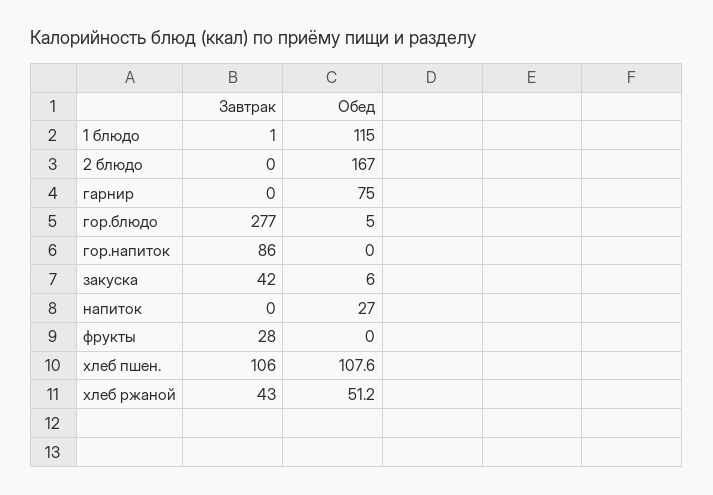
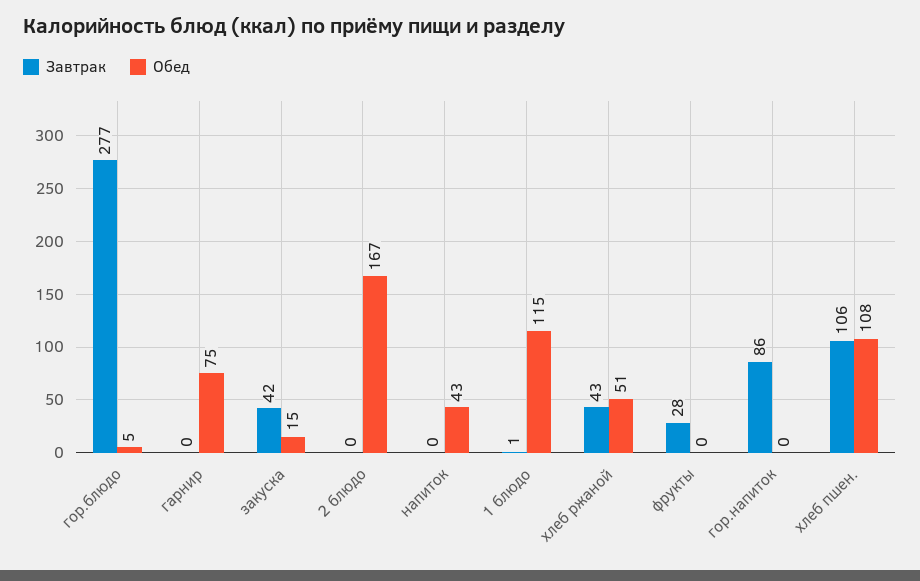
Обед, закуска: 6 -> 15
Обед, напиток: 27 -> 43

